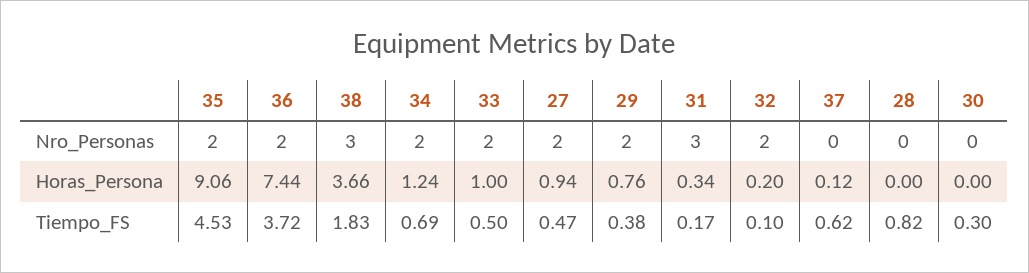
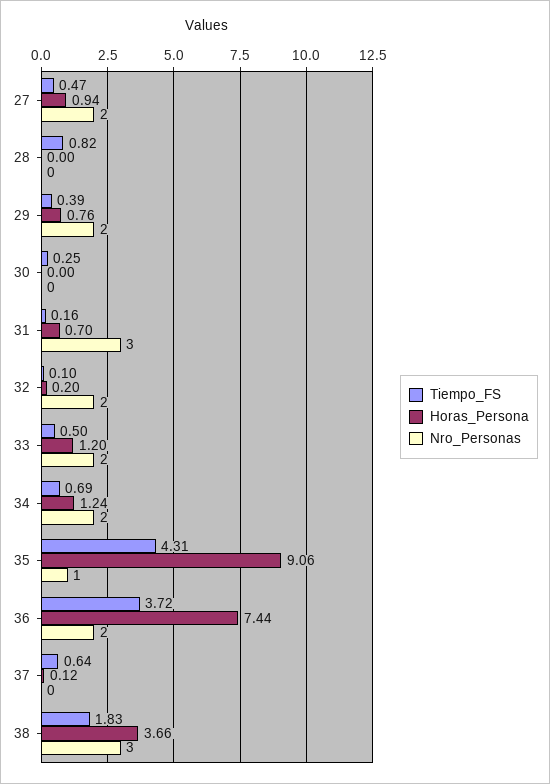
Nro_Personas, 35: 2 -> 1
Horas_Persona, 33: 1 -> 1.2
Horas_Persona, 31: 0.34 -> 0.7
Tiempo_FS, 35: 4.53 -> 4.31
Tiempo_FS, 29: 0.38 -> 0.39
Tiempo_FS, 31: 0.17 -> 0.16
Tiempo_FS, 37: 0.62 -> 0.64
Tiempo_FS, 30: 0.3 -> 0.25

